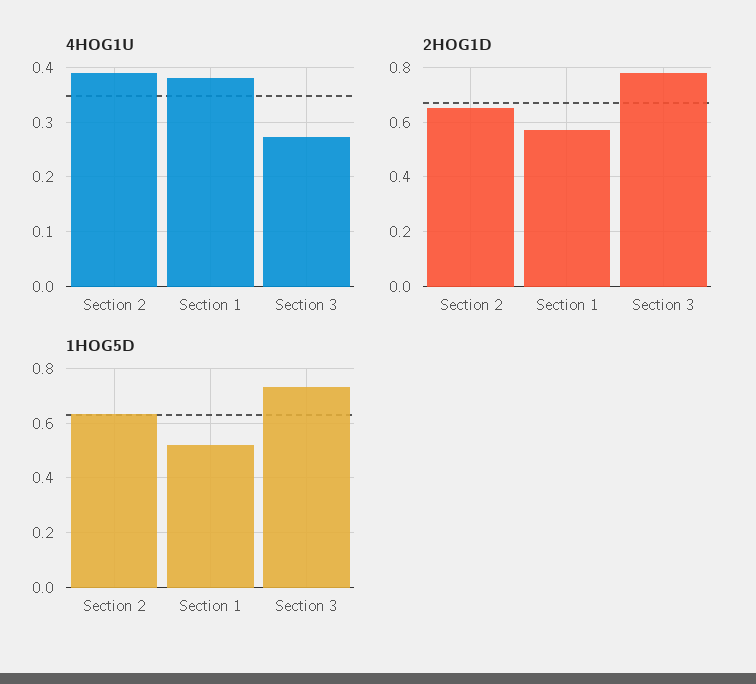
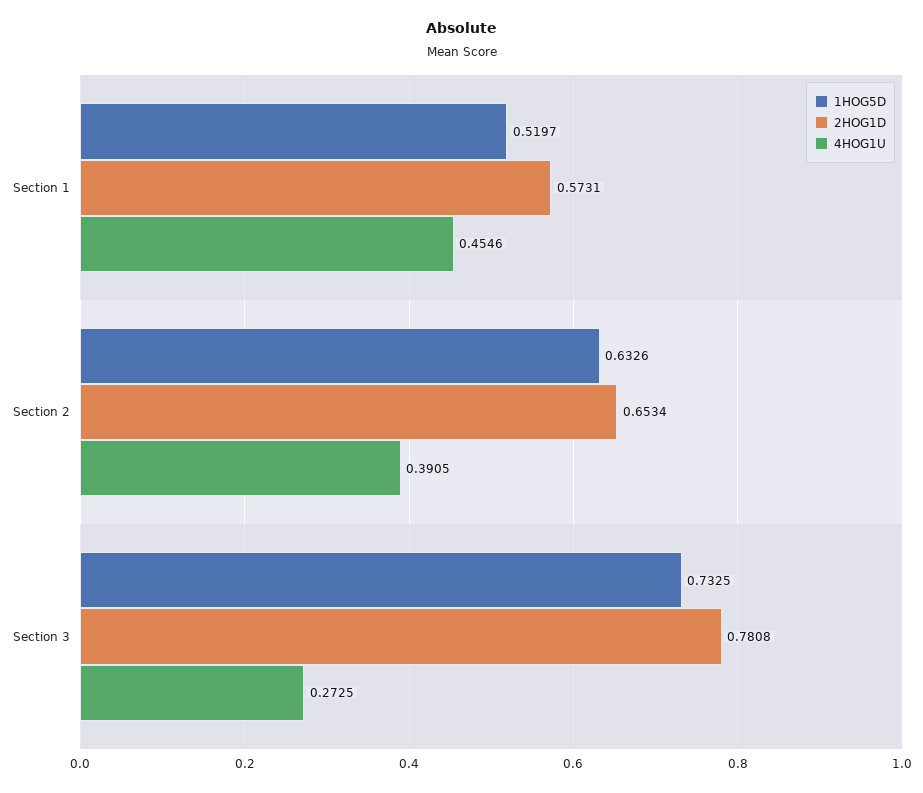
4HOG1U, Section 1: 0.38 -> 0.4546

